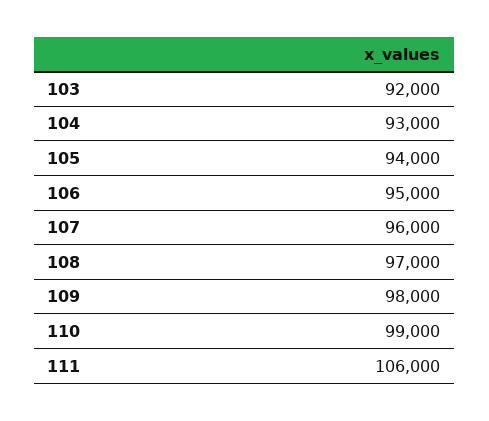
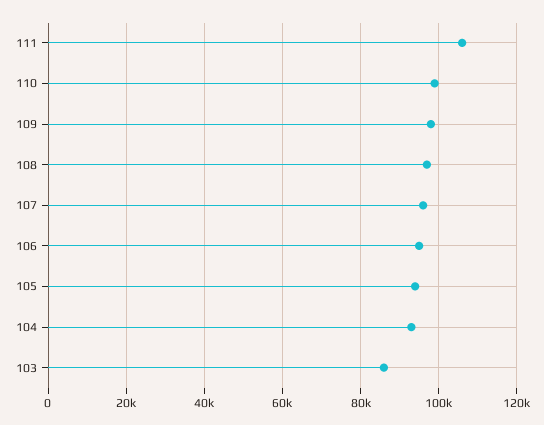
103: 92000 -> 86000

